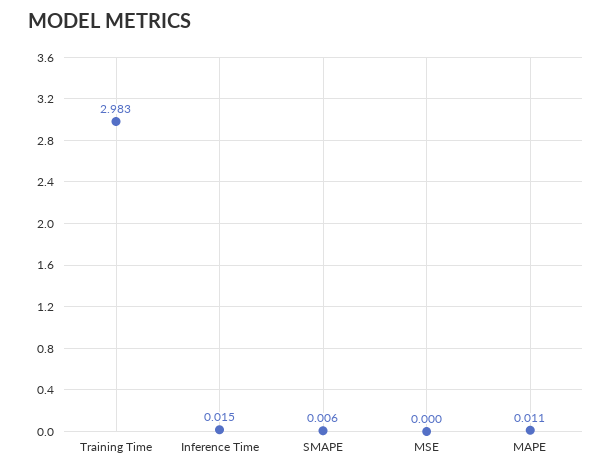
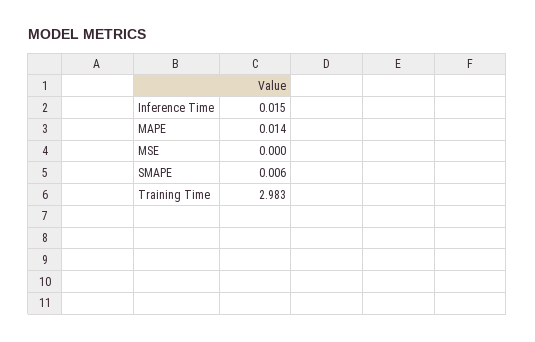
MAPE: 0.011 -> 0.014

